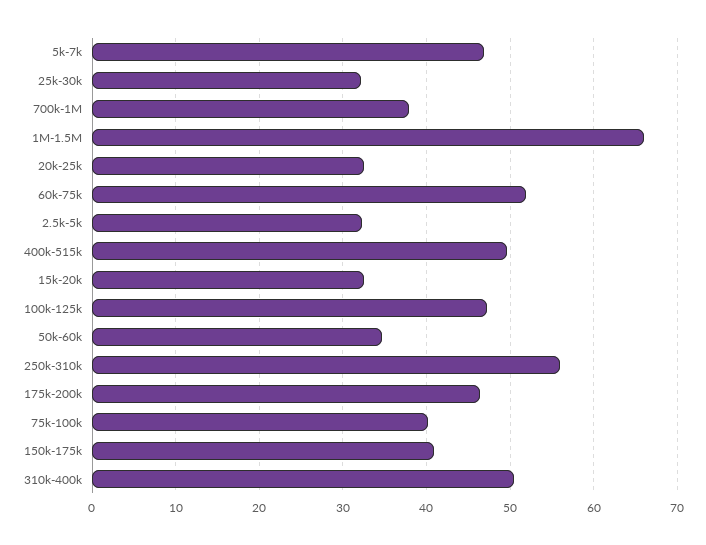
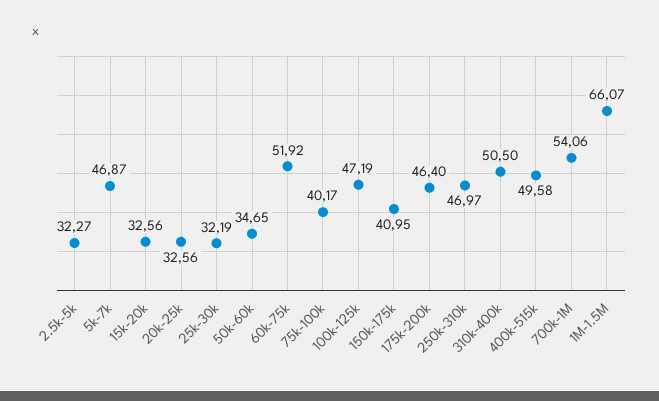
700k-1M: 38 -> 54.06
250k-310k: 56 -> 46.97

